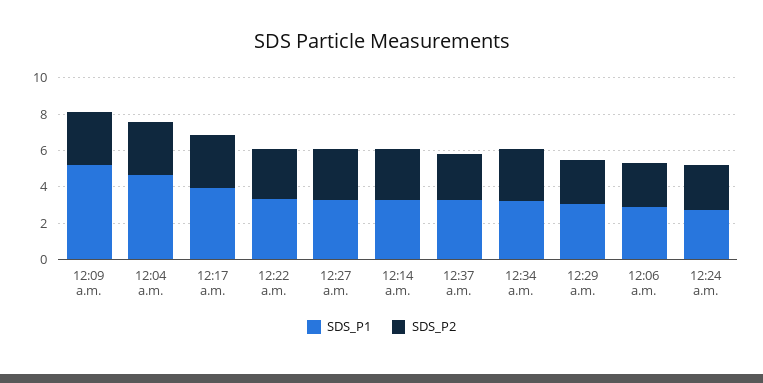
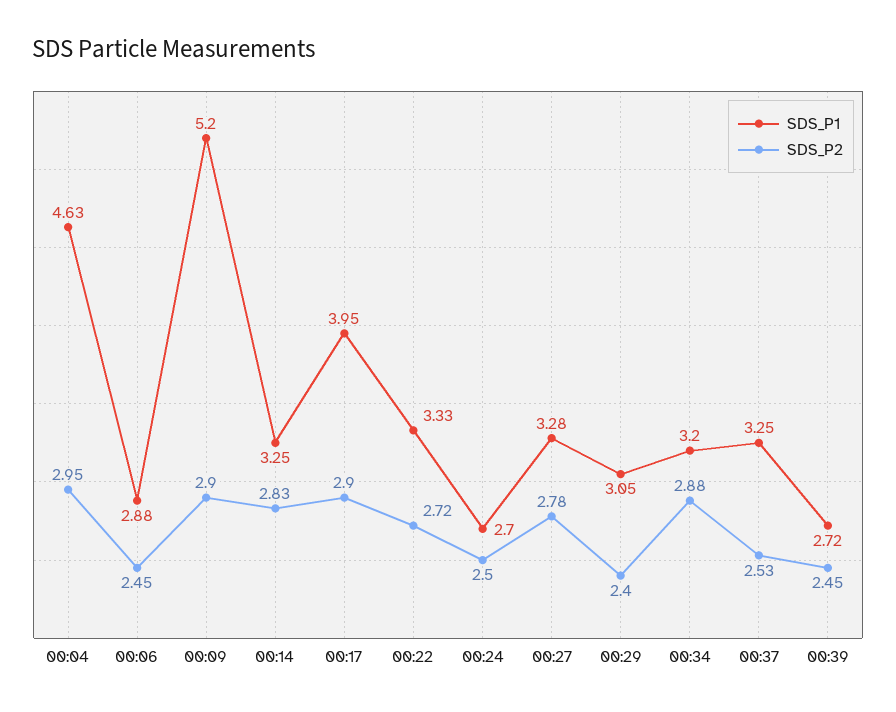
SDS_P1, 00:39: none -> 2.72
SDS_P2, 00:39: none -> 2.45

